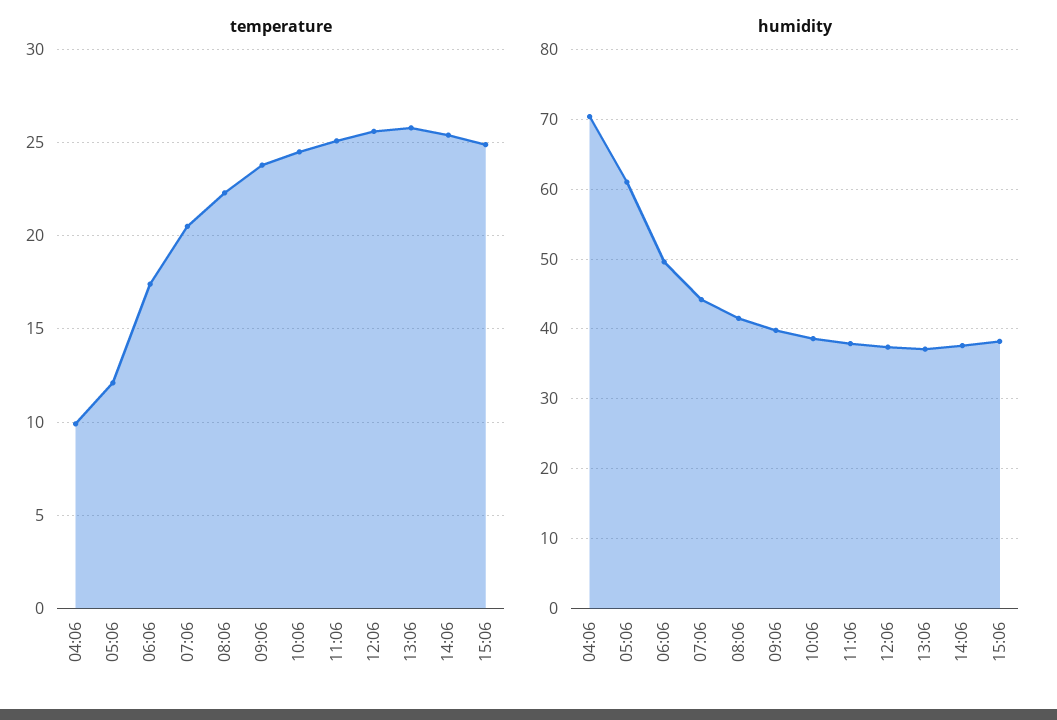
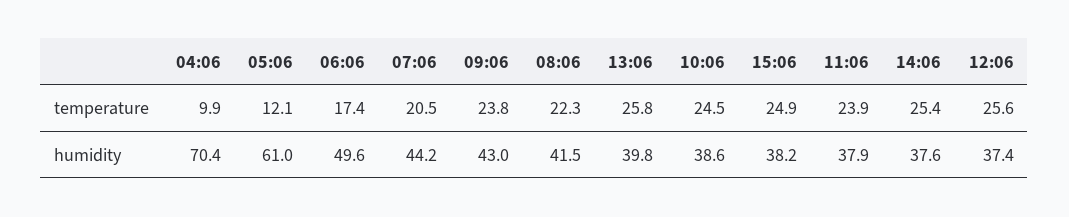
temperature, 11:06: 25 -> 23.9
humidity, 09:06: 40 -> 43
humidity, 13:06: 37 -> 39.8

